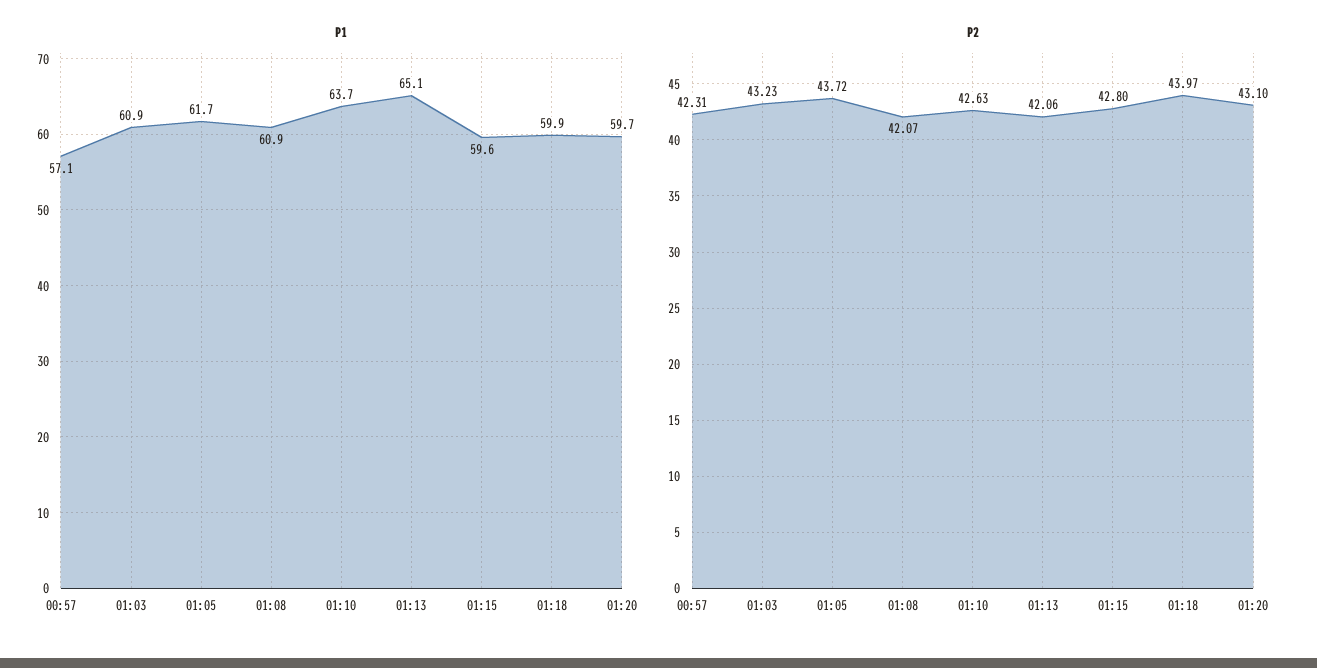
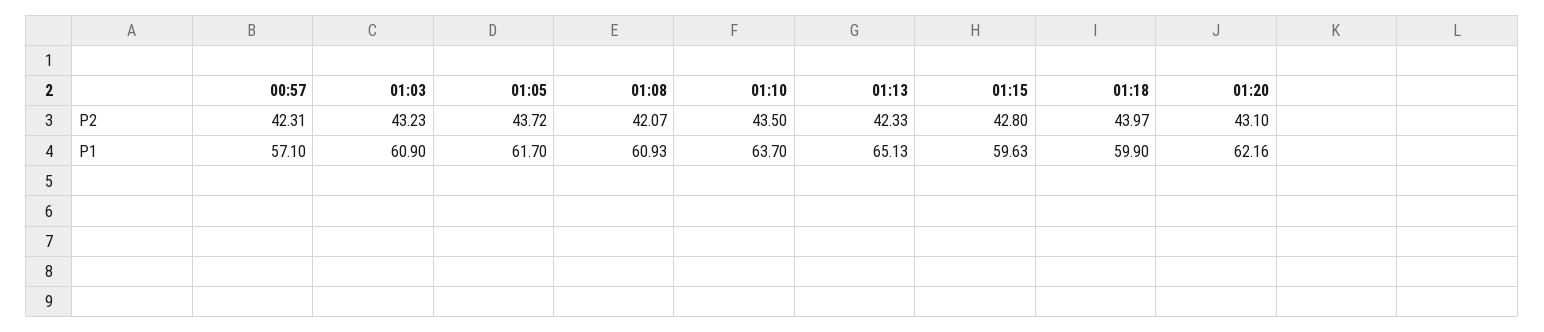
P1, 01:20: 59.7 -> 62.16
P2, 01:10: 42.63 -> 43.5
P2, 01:13: 42.06 -> 42.33

